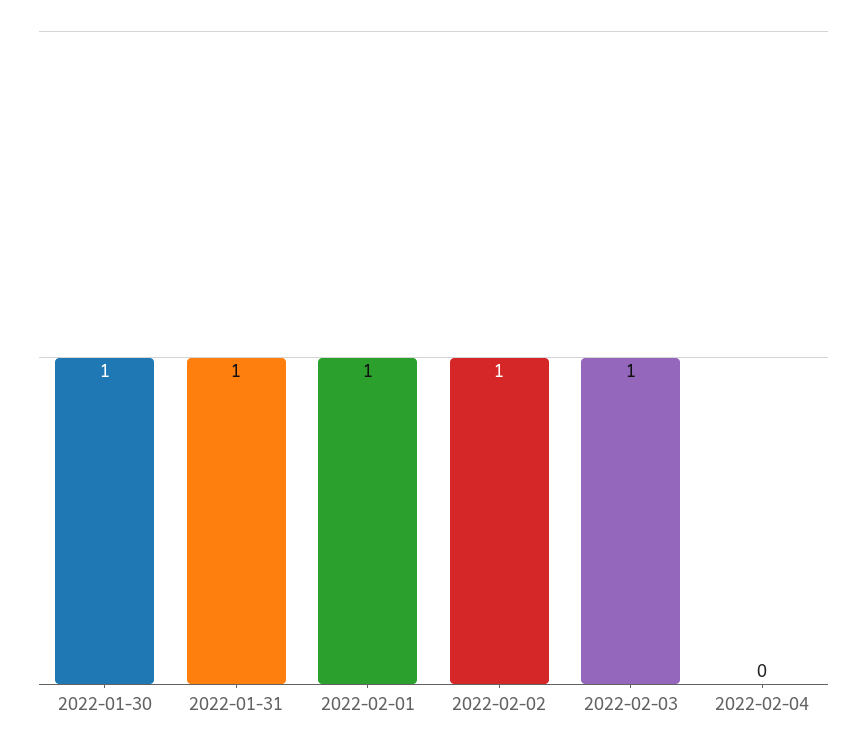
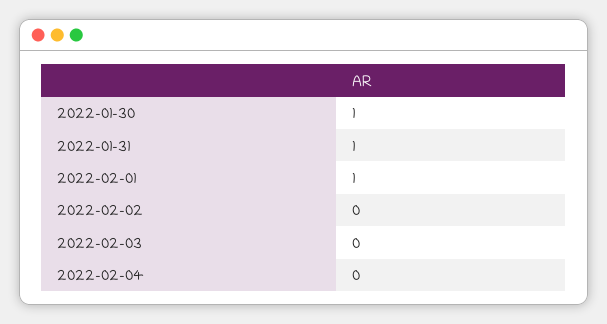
2022-02-02: 1 -> 0
2022-02-03: 1 -> 0

